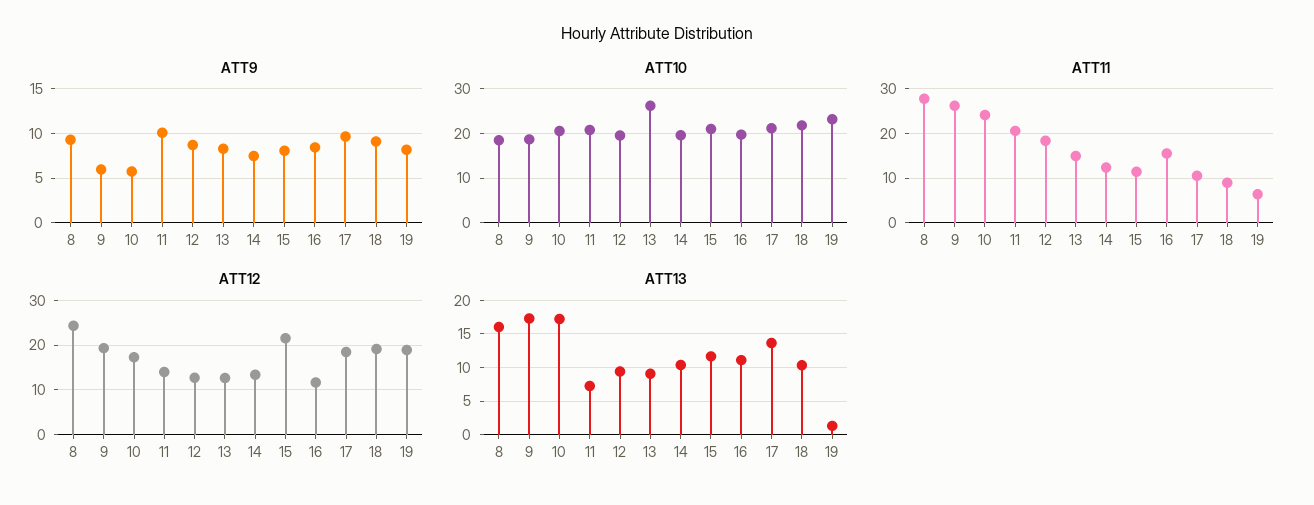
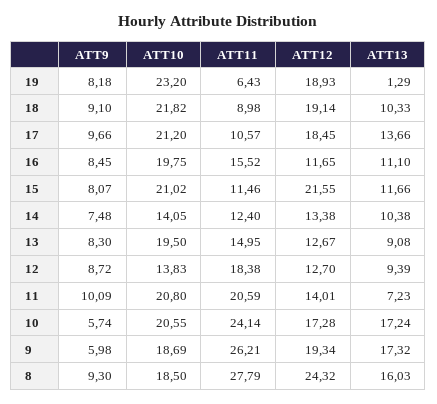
ATT10, 12: 20 -> 13.83
ATT10, 13: 26 -> 19.5
ATT10, 14: 20 -> 14.05

